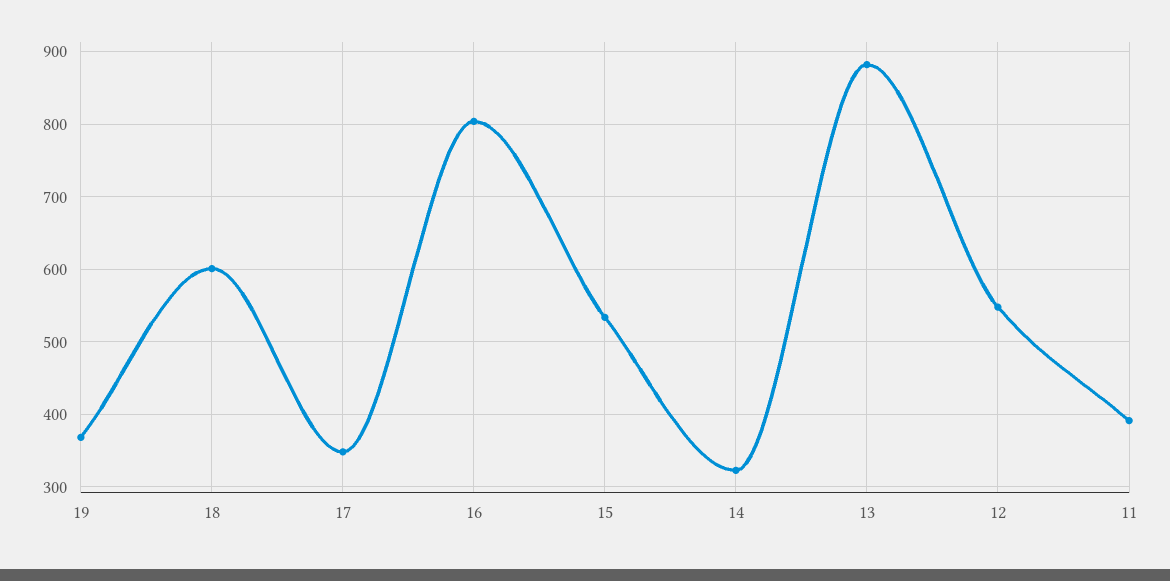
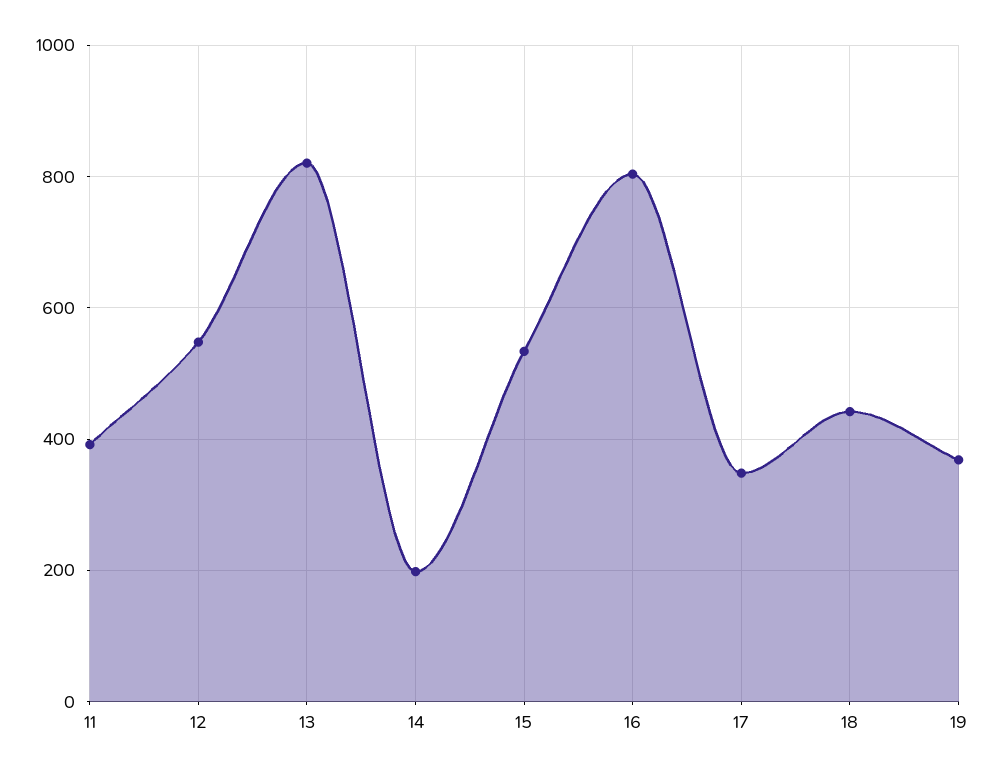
18: 600 -> 440
14: 320 -> 200
13: 880 -> 820

